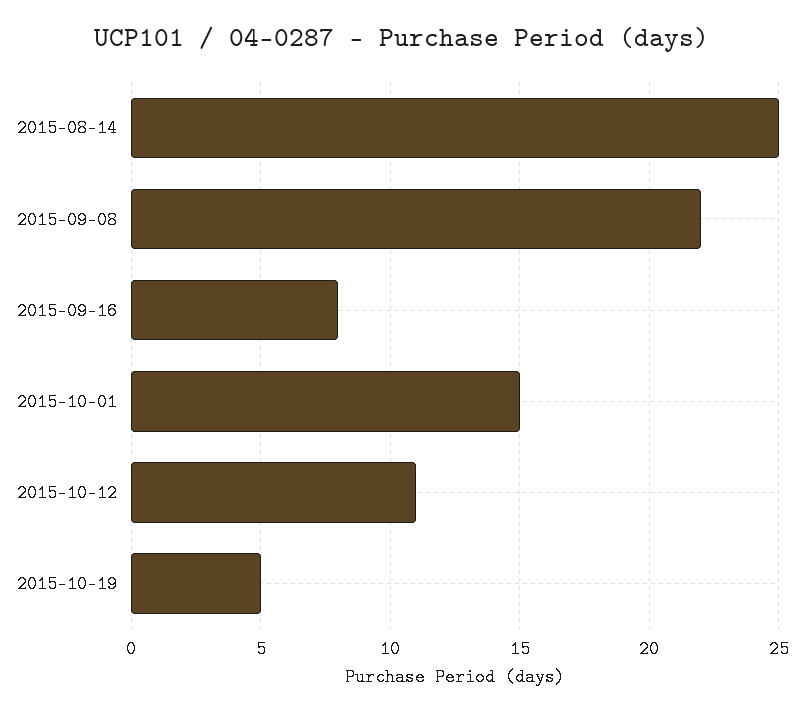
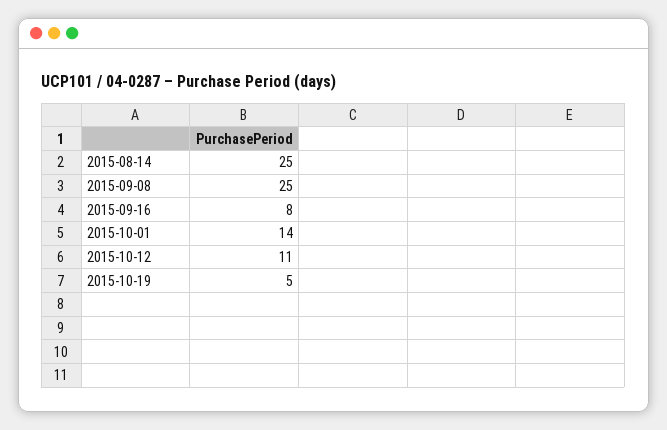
2015-09-08: 22 -> 25
2015-10-01: 15 -> 14

